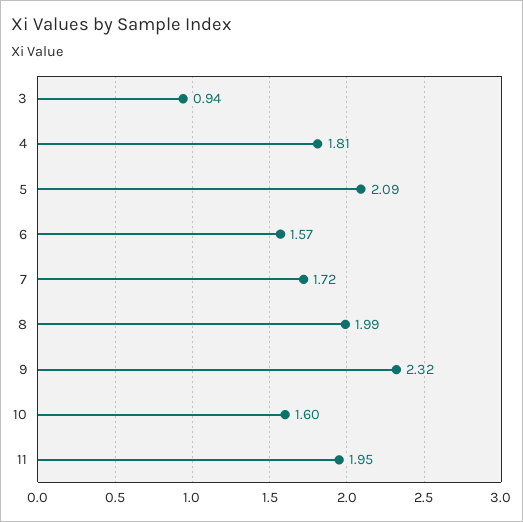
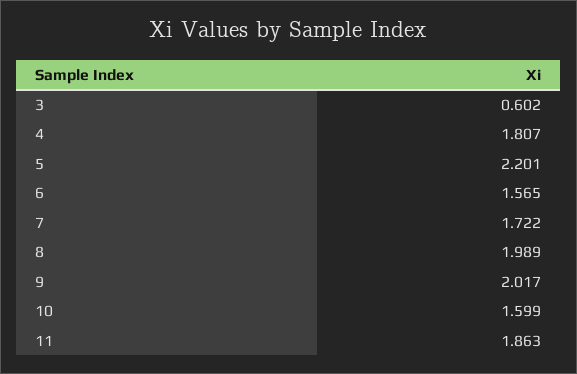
3: 0.94 -> 0.602
5: 2.09 -> 2.201
9: 2.32 -> 2.017
11: 1.95 -> 1.863

